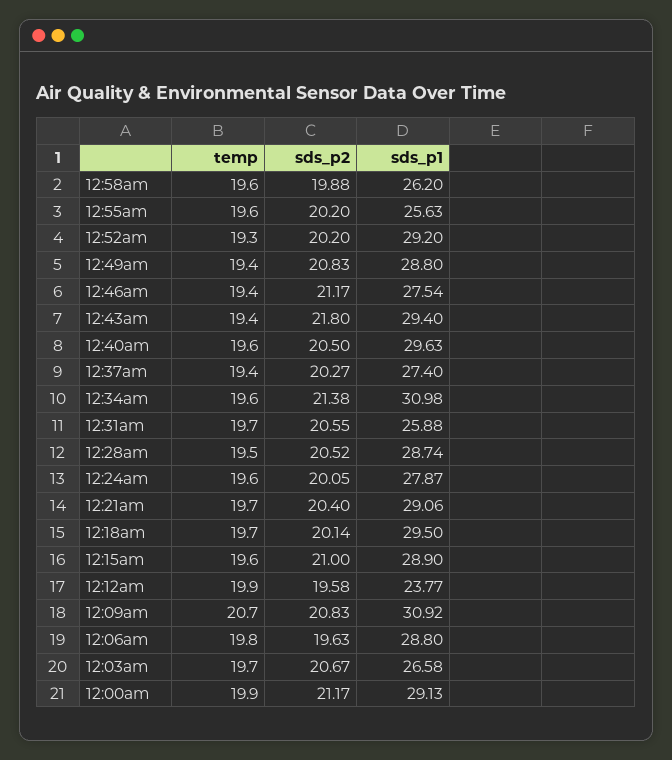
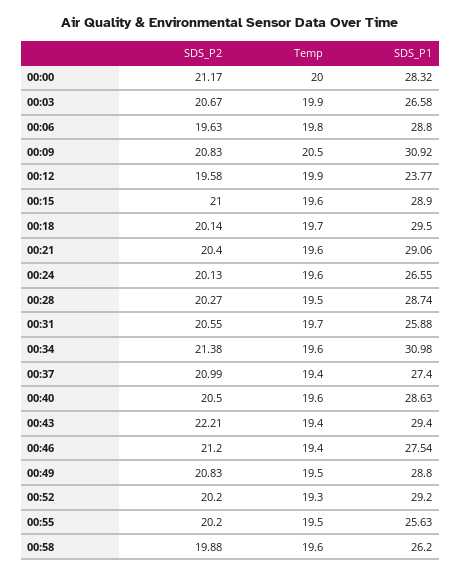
temp, 12:55am: 19.6 -> 19.5
temp, 12:49am: 19.4 -> 19.5
sds_p2, 12:46am: 21.17 -> 21.2
sds_p2, 12:43am: 21.8 -> 22.21
sds_p1, 12:40am: 29.63 -> 28.63
sds_p2, 12:37am: 20.27 -> 20.99
sds_p2, 12:28am: 20.52 -> 20.27
sds_p2, 12:24am: 20.05 -> 20.13
sds_p1, 12:24am: 27.87 -> 26.55
temp, 12:21am: 19.7 -> 19.6
temp, 12:09am: 20.7 -> 20.5
temp, 12:03am: 19.7 -> 19.9
temp, 12:00am: 19.9 -> 20
sds_p1, 12:00am: 29.13 -> 28.32

